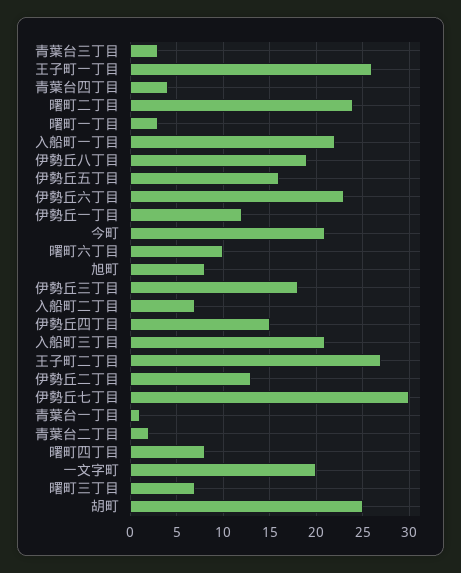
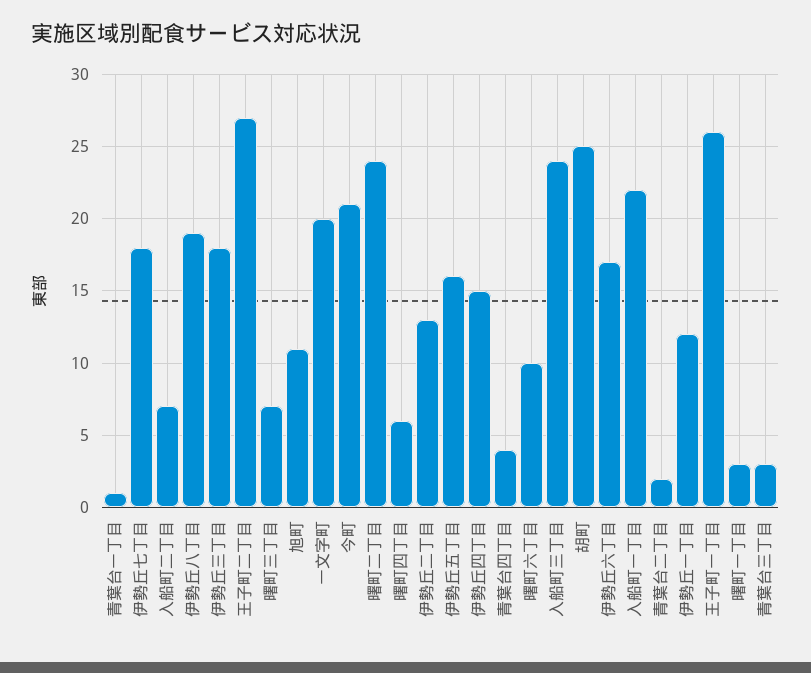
伊勢丘六丁目: 23 -> 17
旭町: 8 -> 11
入船町三丁目: 21 -> 24
伊勢丘七丁目: 30 -> 18
曙町四丁目: 8 -> 6

